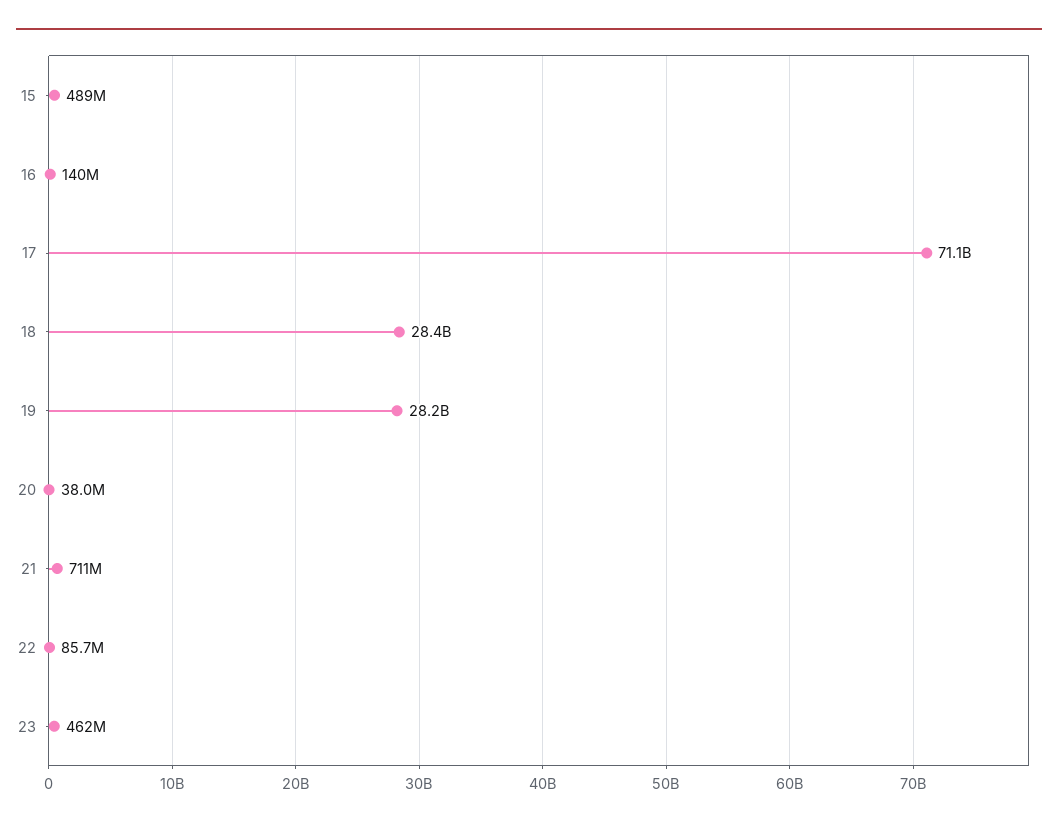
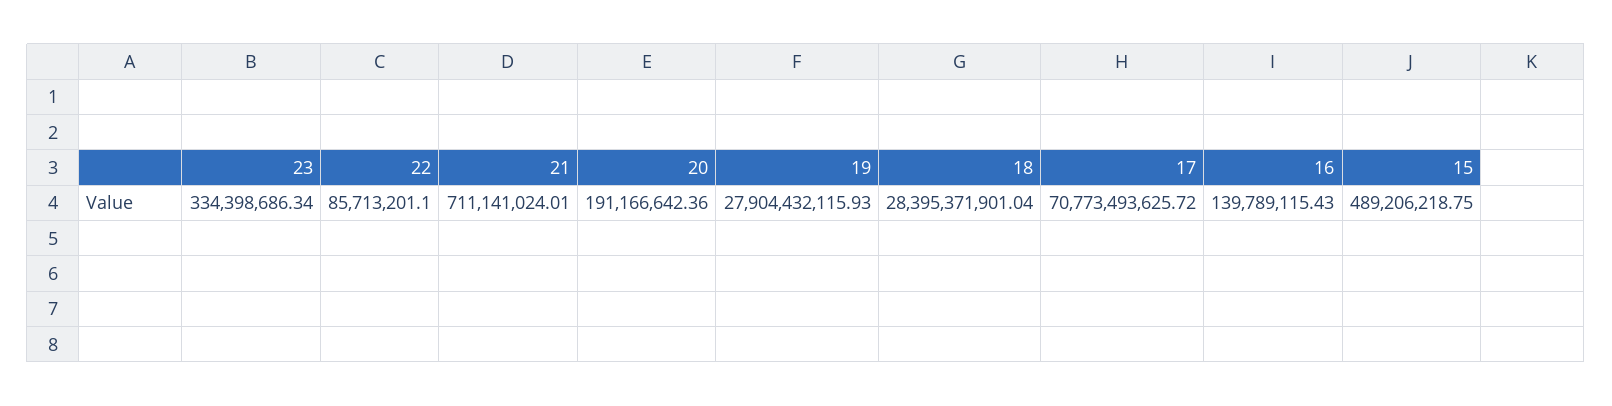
17: 71100000000 -> 70773493625.72
19: 28200000000 -> 27904432115.93
20: 38000000 -> 191166642.36
23: 462000000 -> 334398686.34

